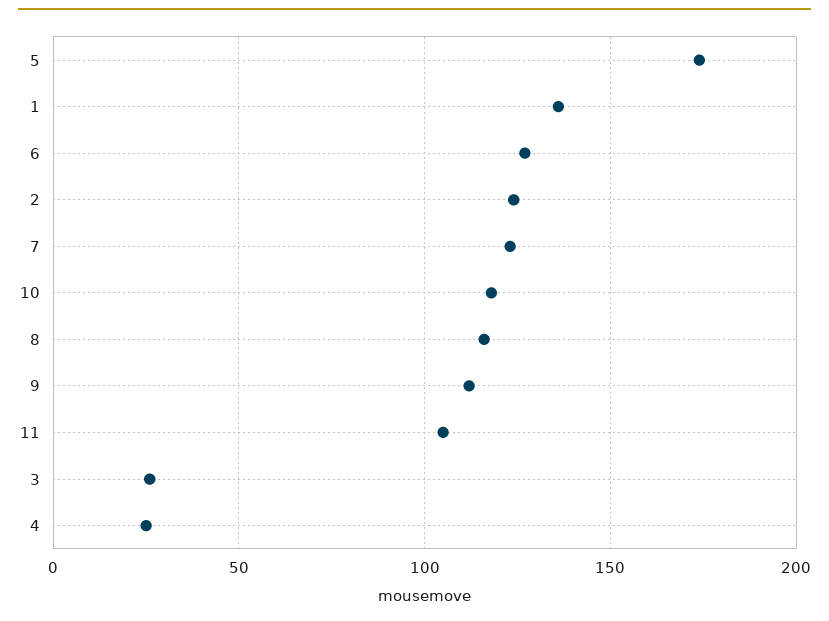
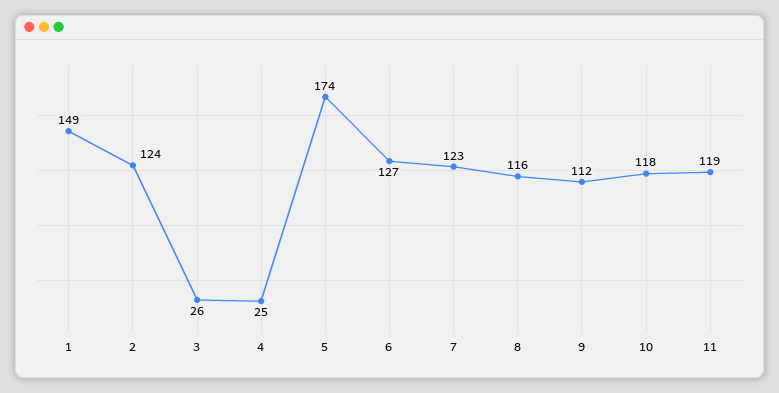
1: 135 -> 149
11: 105 -> 119

